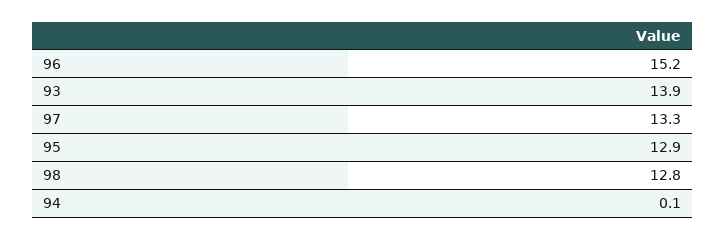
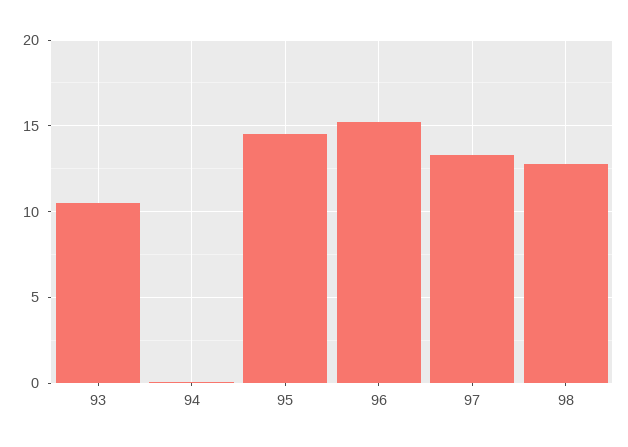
93: 13.9 -> 10.5
95: 12.9 -> 14.5

